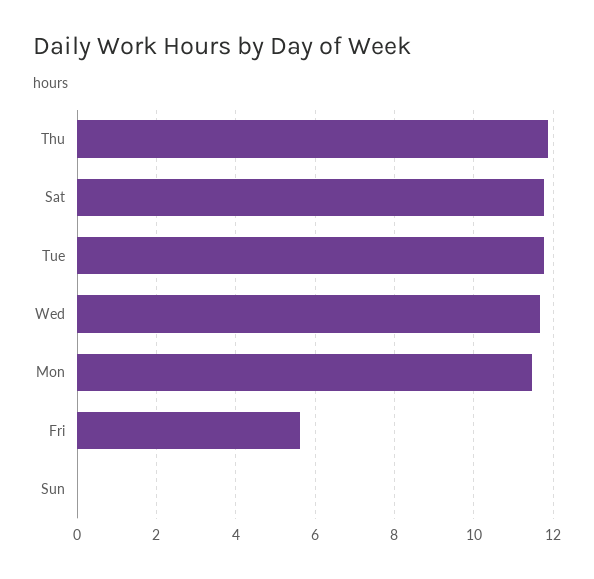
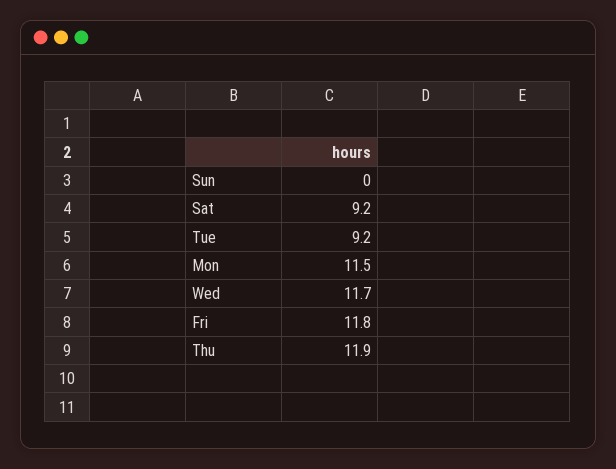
Sat: 11.8 -> 9.2
Tue: 11.8 -> 9.2
Fri: 5.6 -> 11.8

